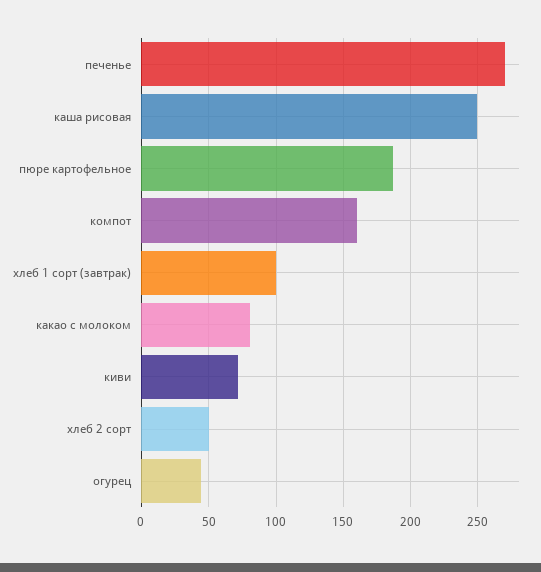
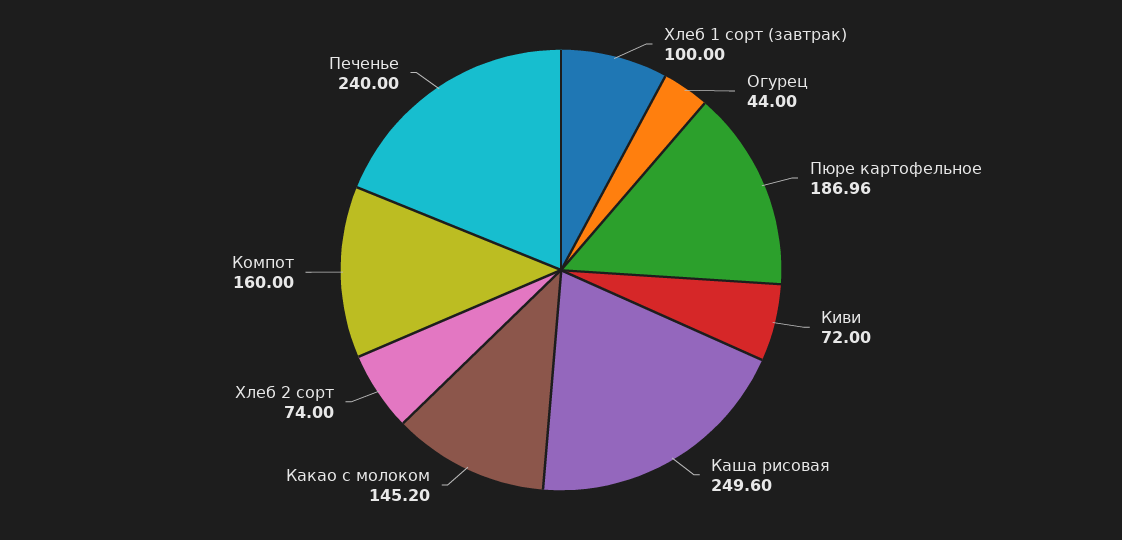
печенье: 270 -> 240
какао с молоком: 80 -> 145.2
хлеб 2 сорт: 50 -> 74

